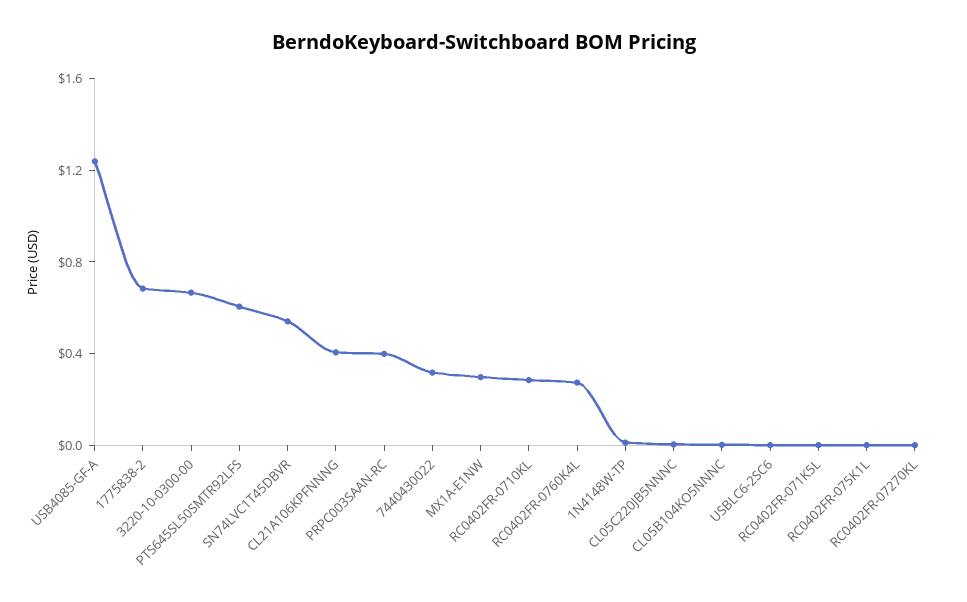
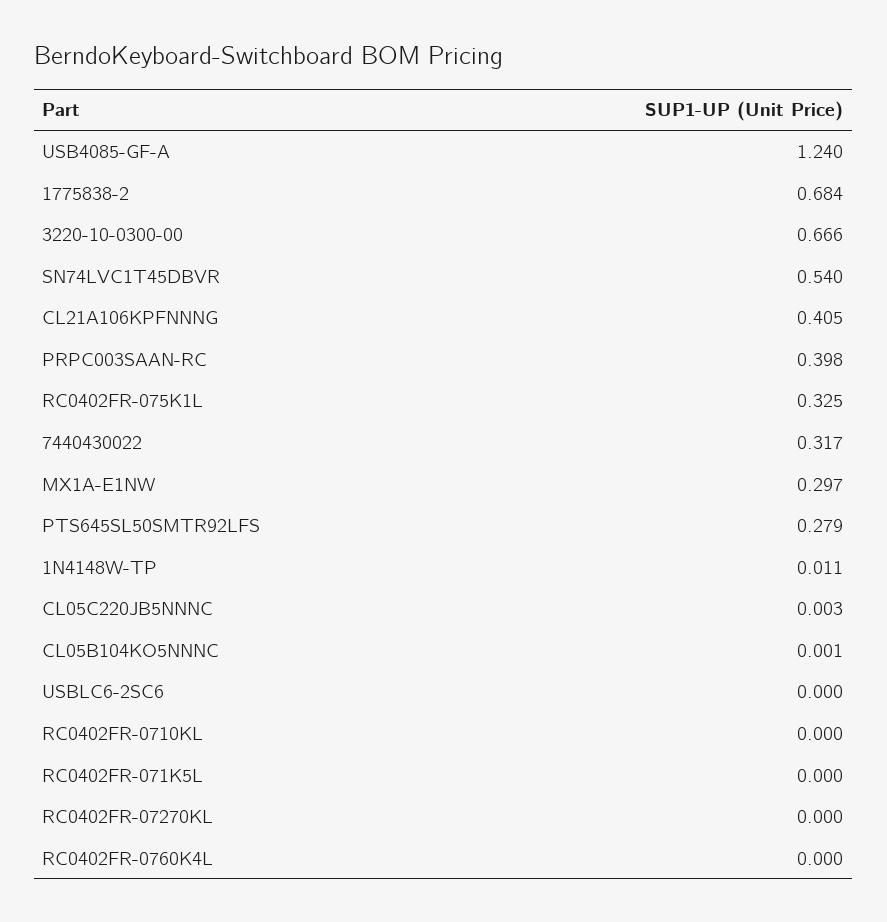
PTS645SL50SMTR92LFS: 0.6 -> 0.279
RC0402FR-0710KL: 0.3 -> 0
RC0402FR-0760K4L: 0.3 -> 0
RC0402FR-075K1L: 0 -> 0.325

